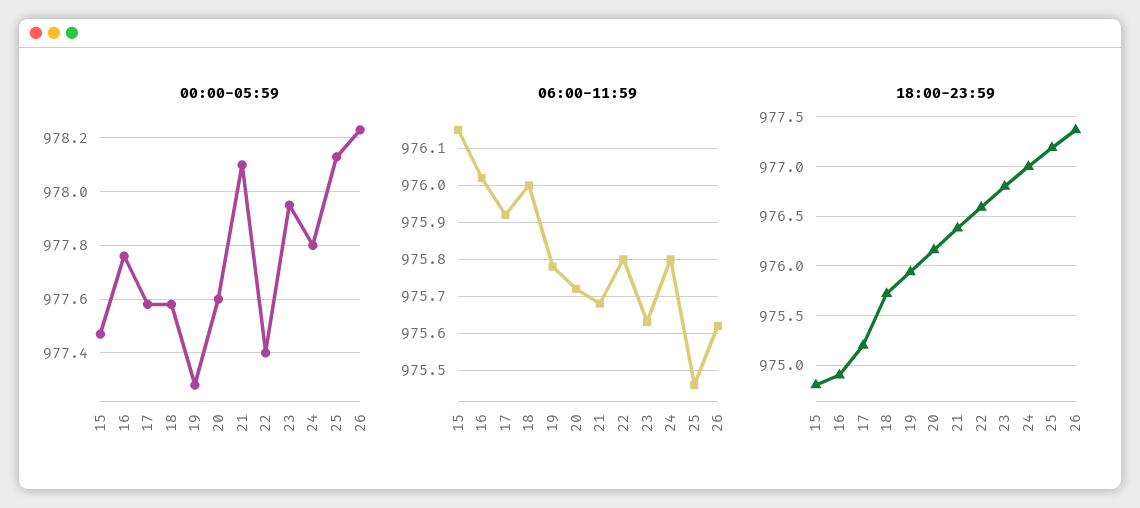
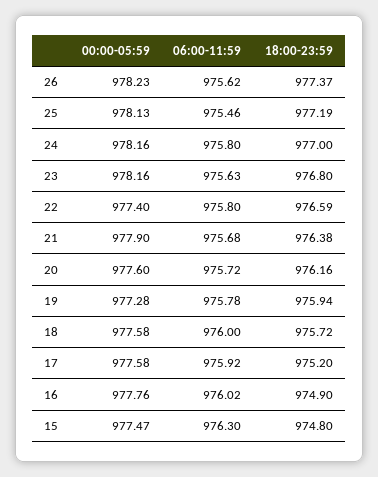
00:00-05:59, 21: 978.1 -> 977.9
00:00-05:59, 23: 977.95 -> 978.16
00:00-05:59, 24: 977.8 -> 978.16
06:00-11:59, 15: 976.15 -> 976.3

